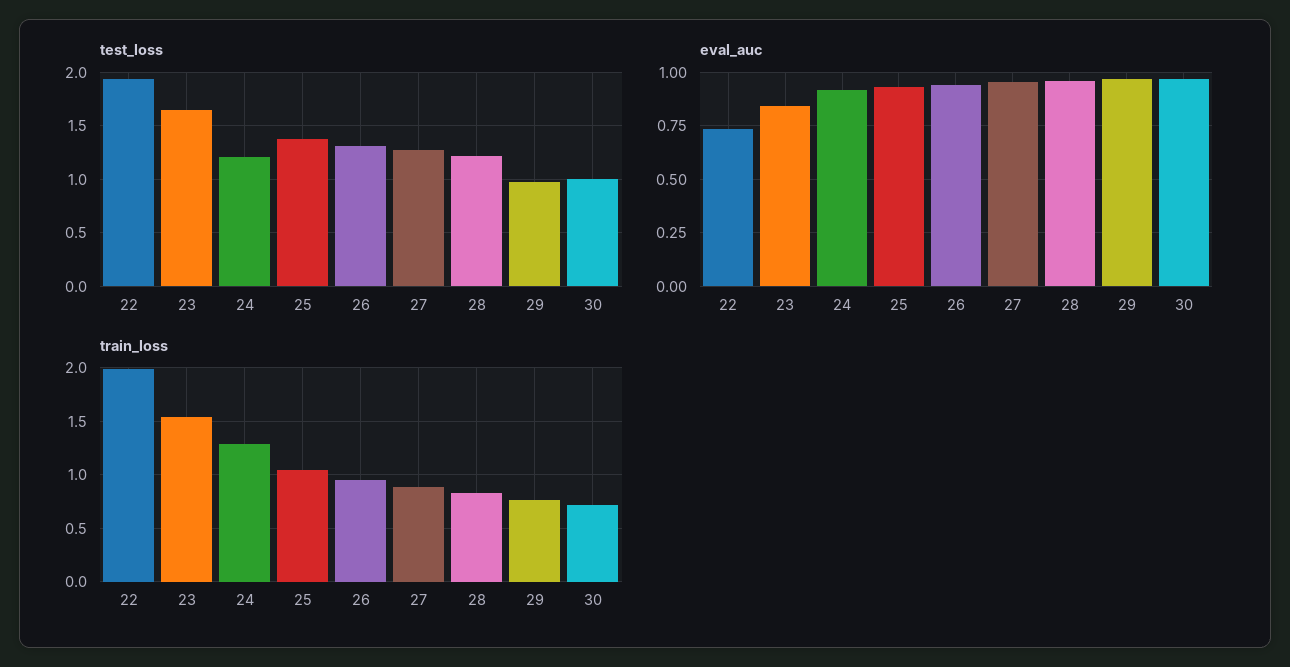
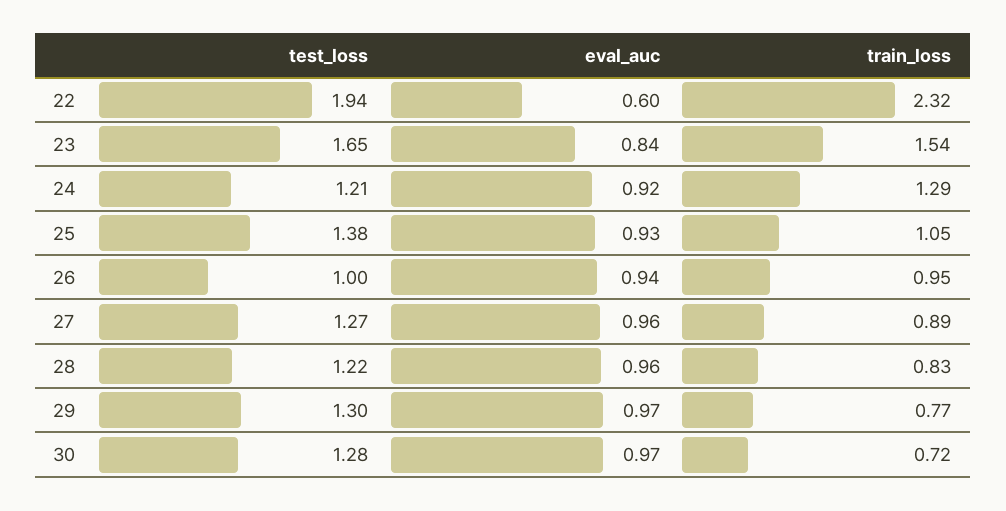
test_loss, 26: 1.3 -> 1
test_loss, 29: 1 -> 1.3
test_loss, 30: 1 -> 1.28
eval_auc, 22: 0.75 -> 0.6
train_loss, 22: 2 -> 2.32

